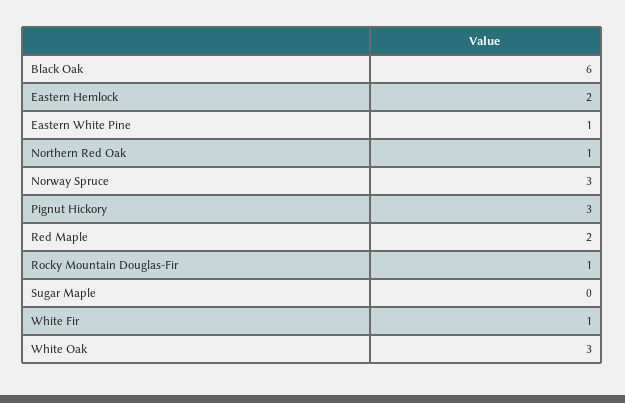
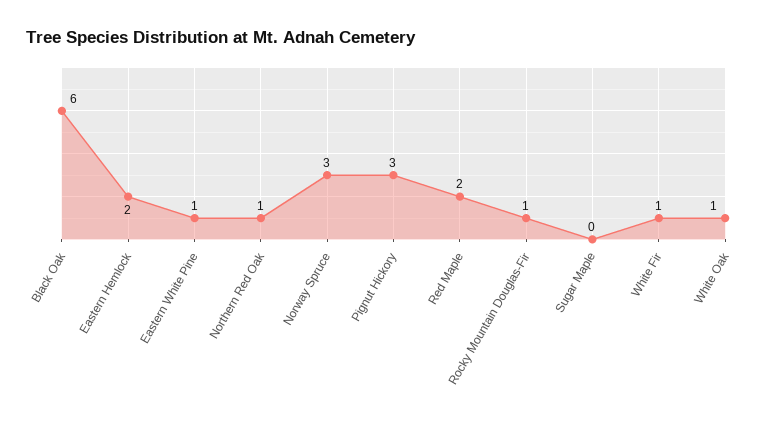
White Oak: 3 -> 1

